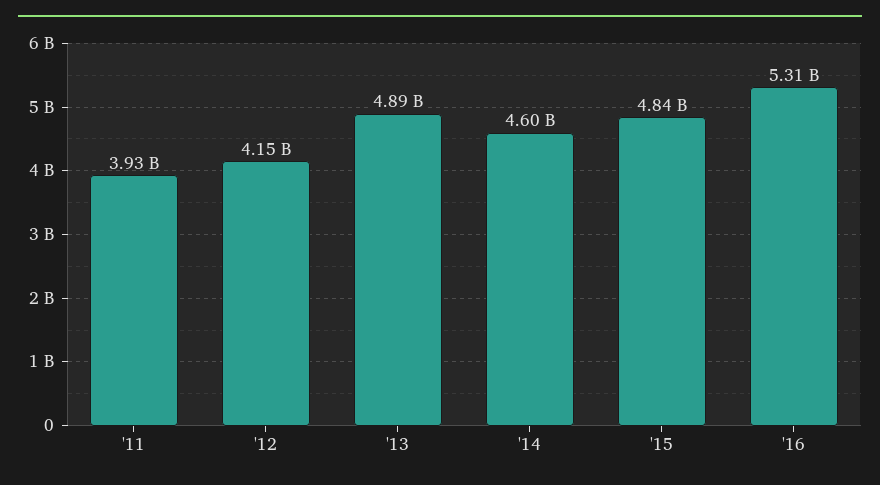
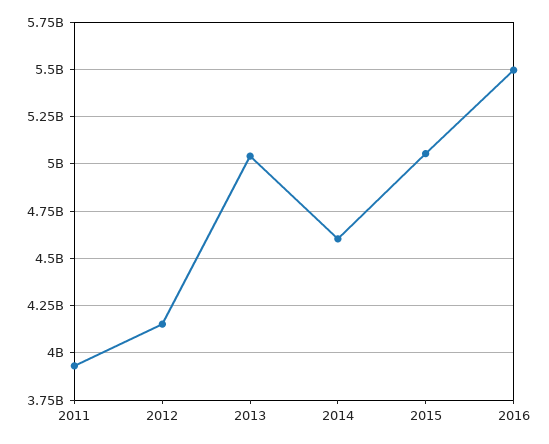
'13: 4890000000 -> 5050000000
'15: 4840000000 -> 5050000000
'16: 5310000000 -> 5500000000

